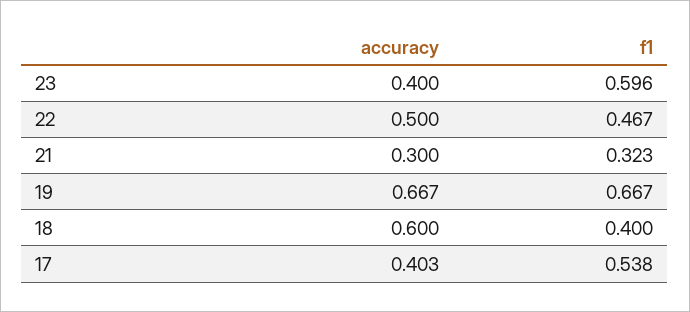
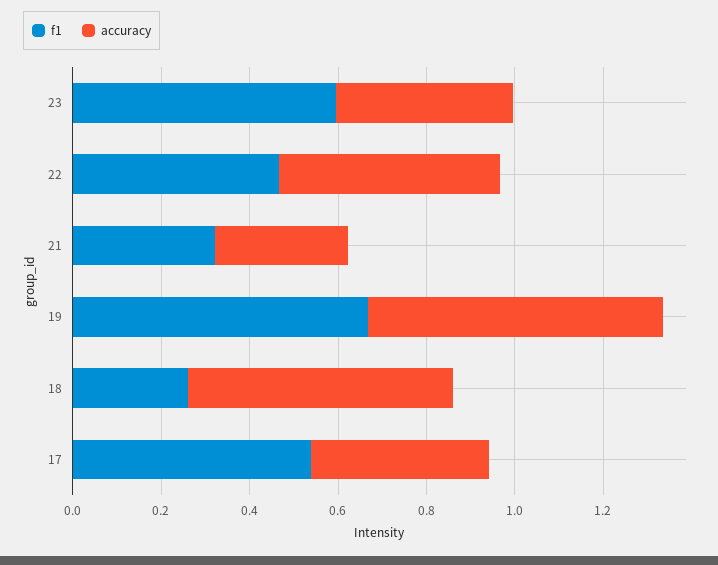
f1, 18: 0.4 -> 0.25

